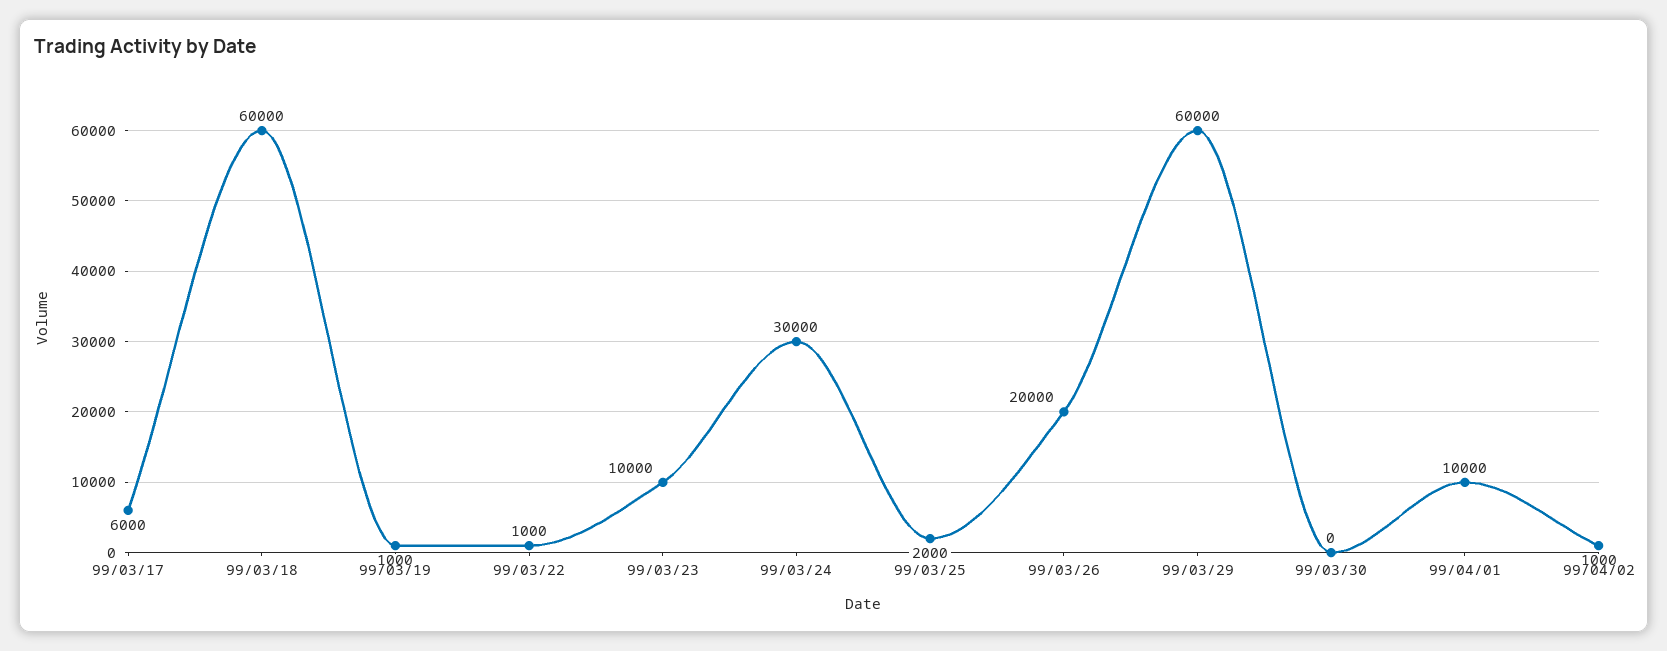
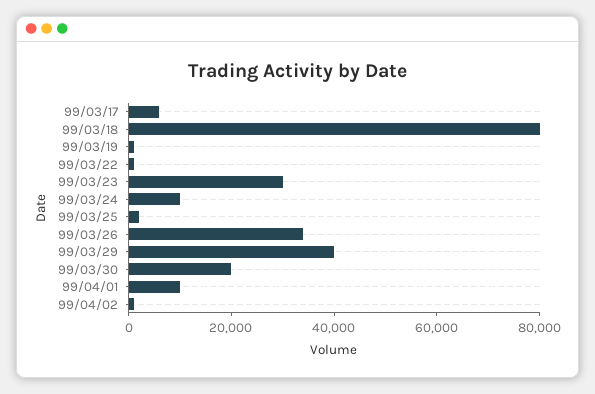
99/03/18: 60000 -> 80000
99/03/23: 10000 -> 30000
99/03/24: 30000 -> 10000
99/03/26: 20000 -> 35000
99/03/29: 60000 -> 40000
99/03/30: 0 -> 20000

